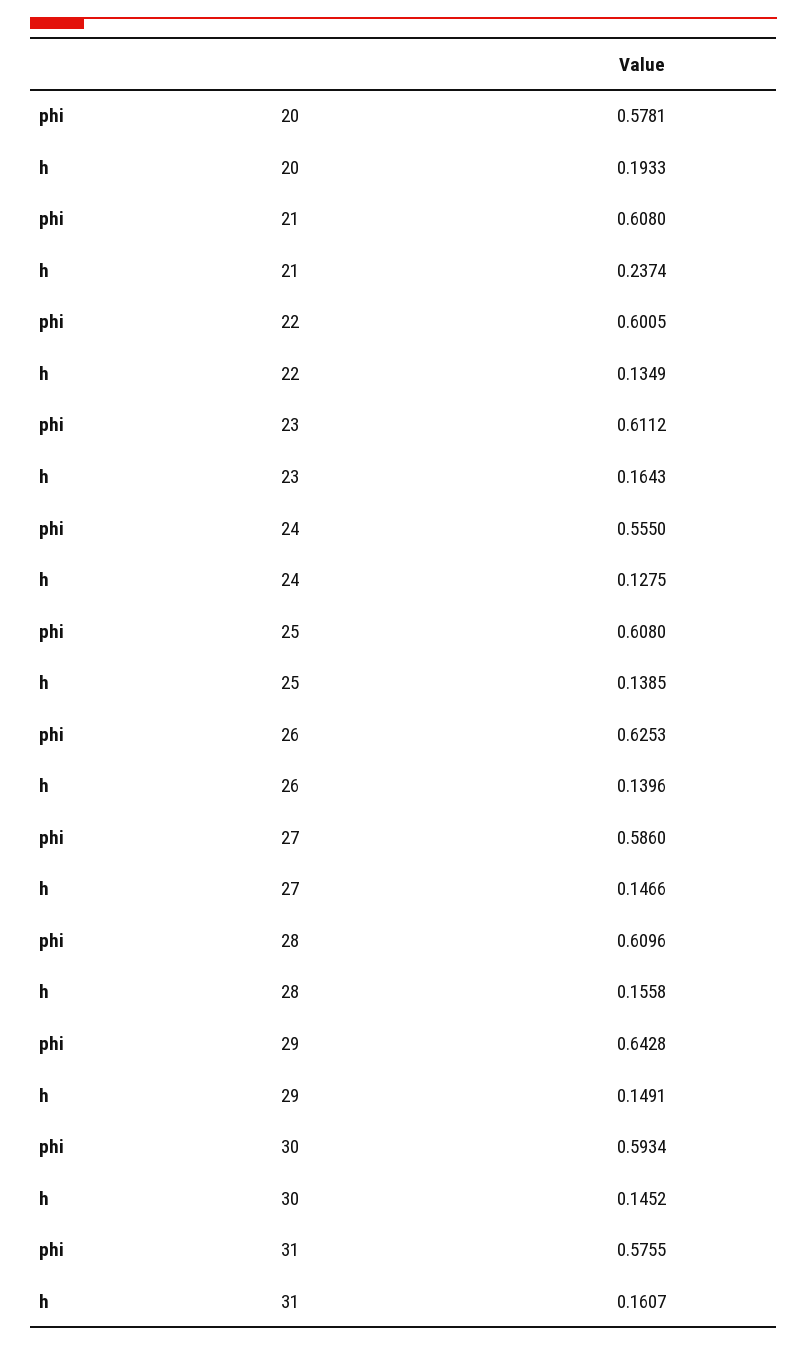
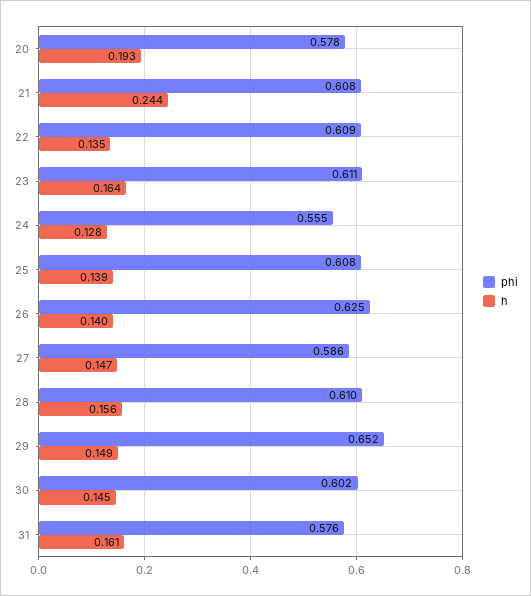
h, 21: 0.2374 -> 0.244
phi, 22: 0.6005 -> 0.609
phi, 29: 0.6428 -> 0.652
phi, 30: 0.5934 -> 0.602

